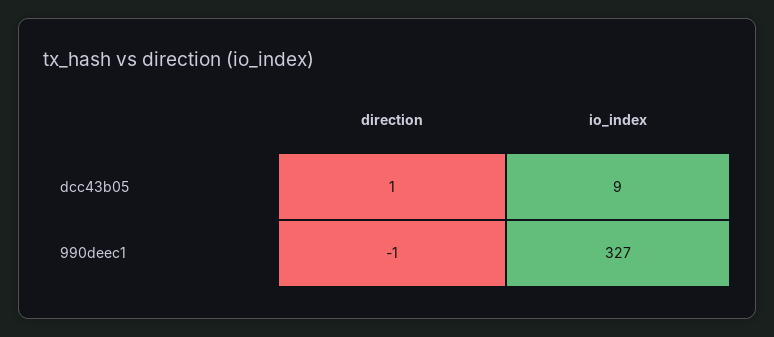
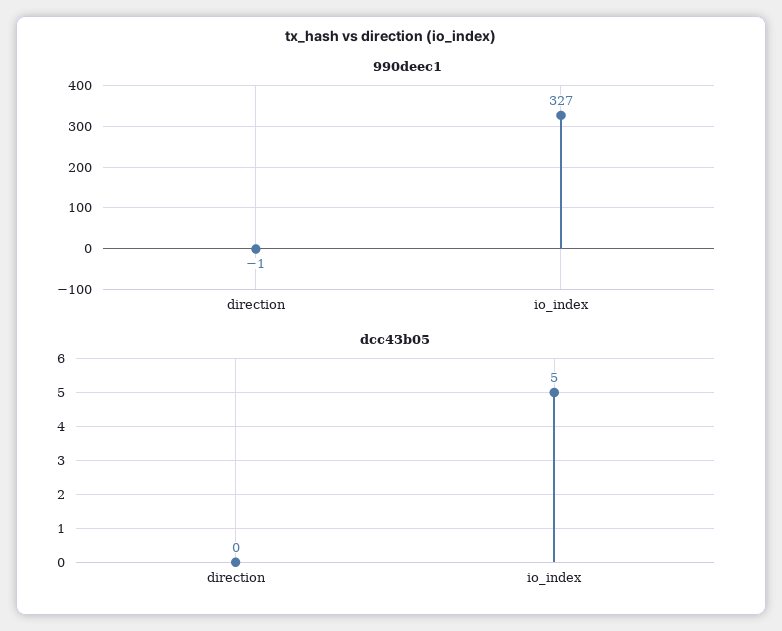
dcc43b05, direction: 1 -> 0
dcc43b05, io_index: 9 -> 5

